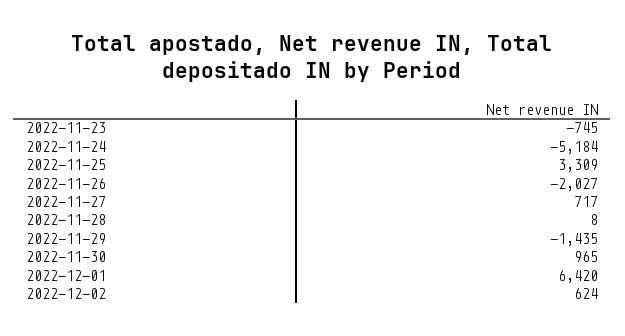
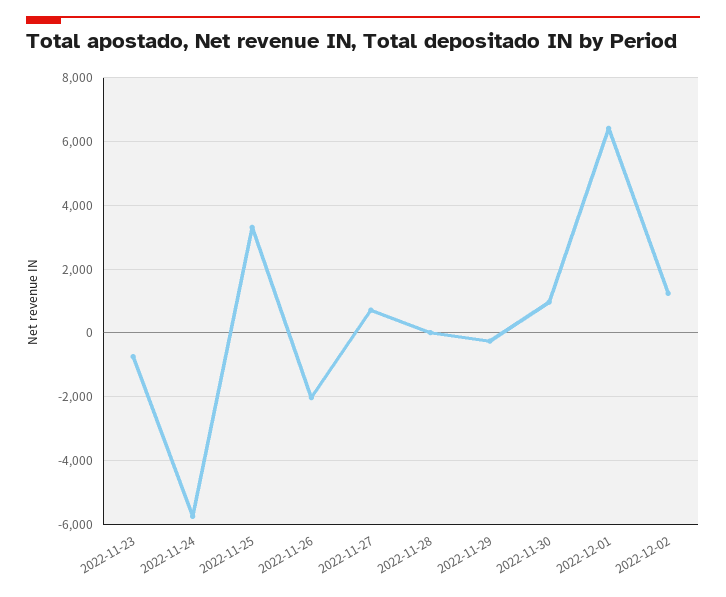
2022-11-24: -5184 -> -5800
2022-11-29: -1435 -> -200
2022-12-02: 624 -> 1200

